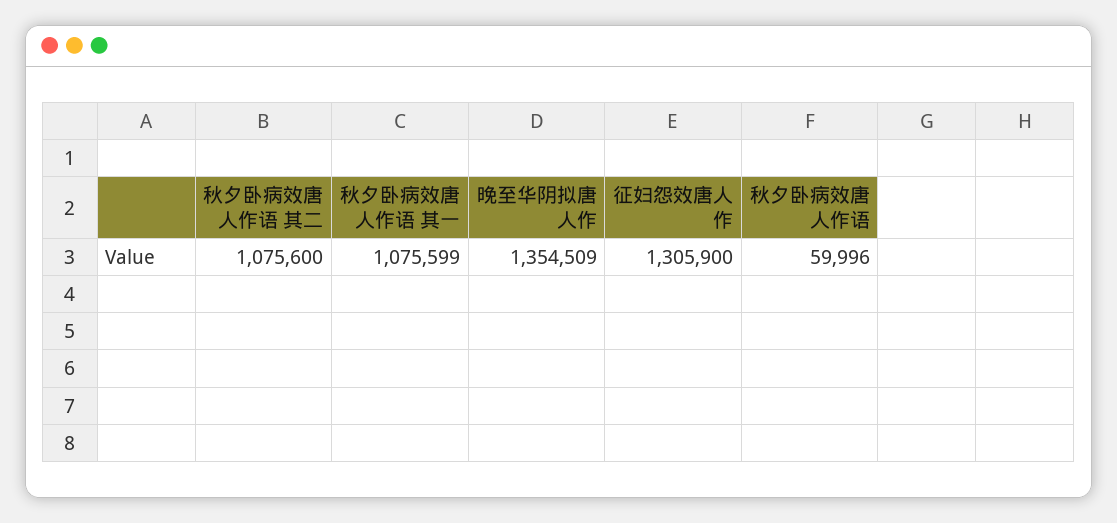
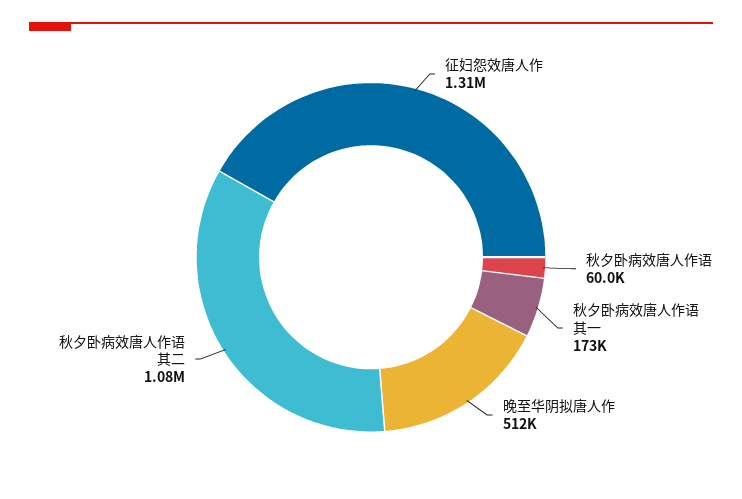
秋夕卧病效唐人作语 其一: 1075599 -> 173000
晚至华阴拟唐人作: 1354509 -> 512000

